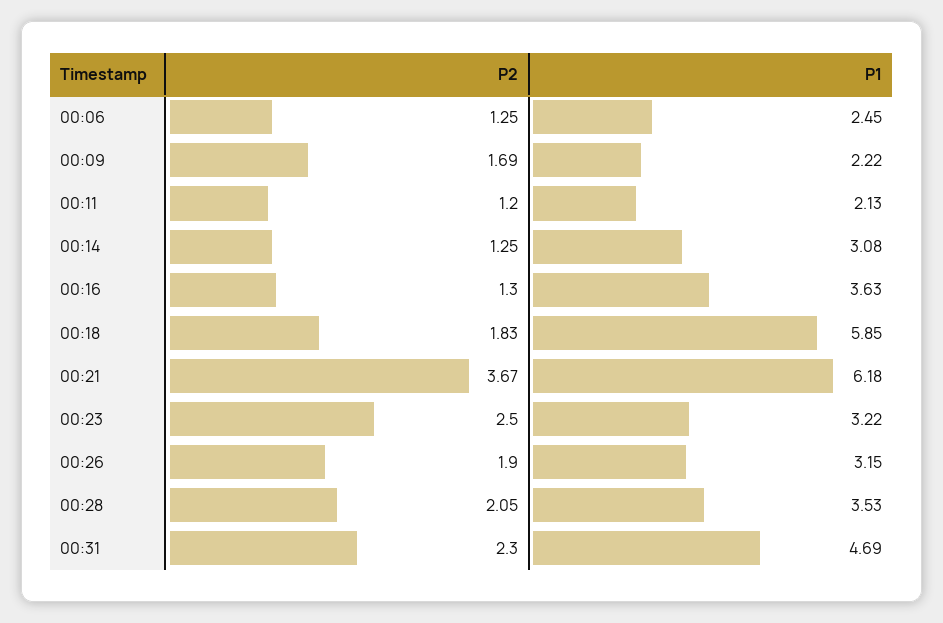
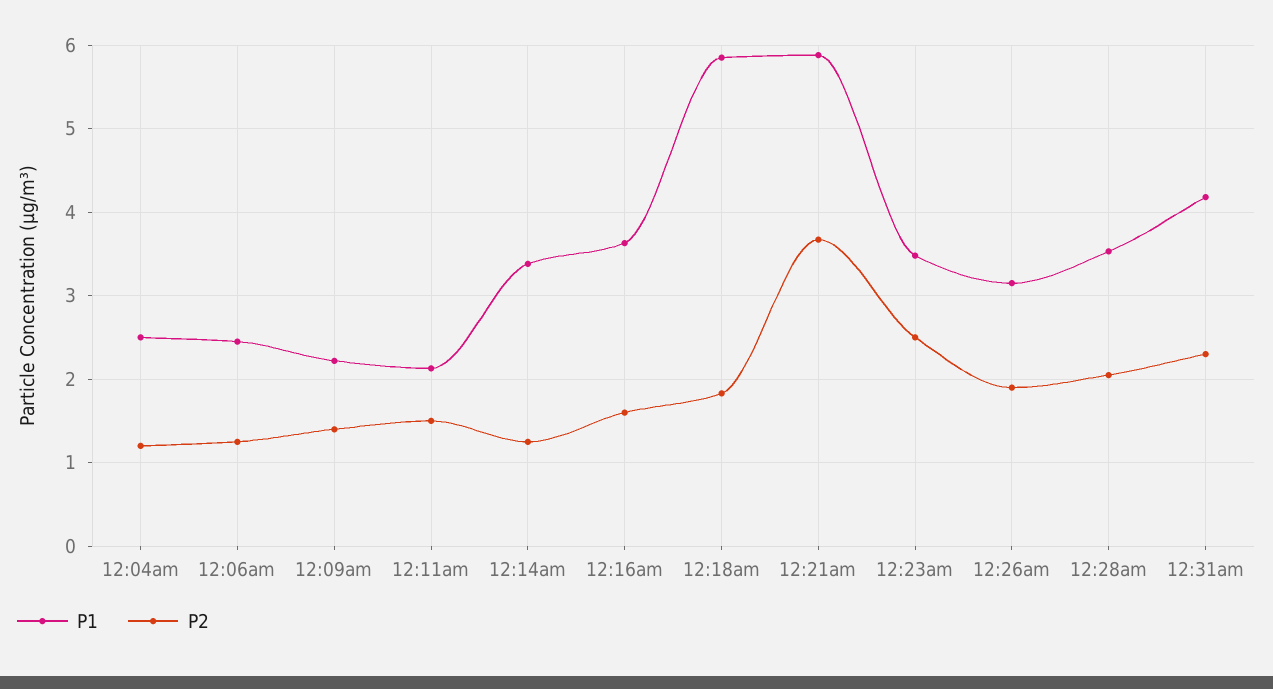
P2, 00:09: 1.69 -> 1.4
P2, 00:11: 1.2 -> 1.5
P1, 00:14: 3.08 -> 3.4
P2, 00:16: 1.3 -> 1.6
P1, 00:21: 6.18 -> 5.9
P1, 00:23: 3.22 -> 3.5
P1, 00:31: 4.69 -> 4.2
P1, 12:04am: none -> 2.5
P2, 12:04am: none -> 1.2

